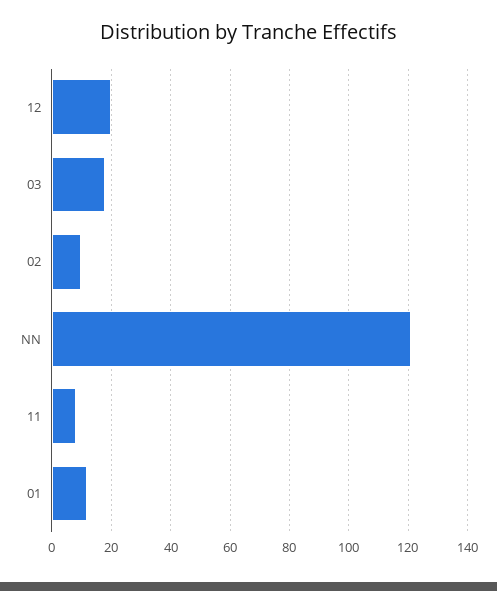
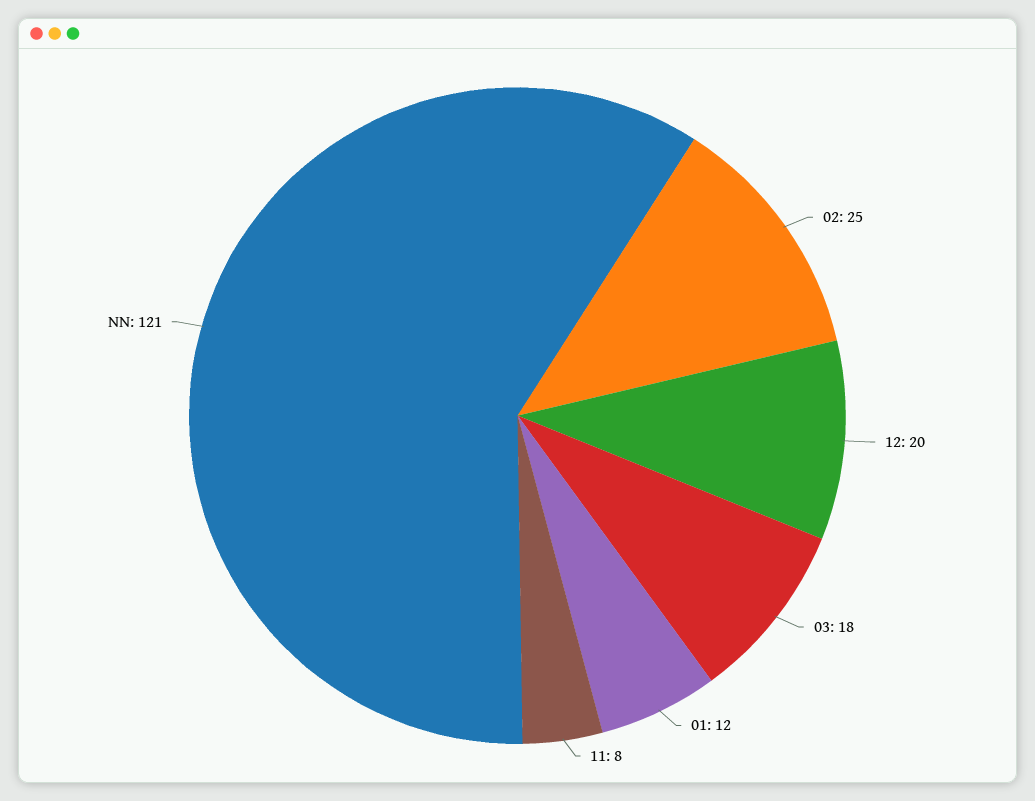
02: 10 -> 25

